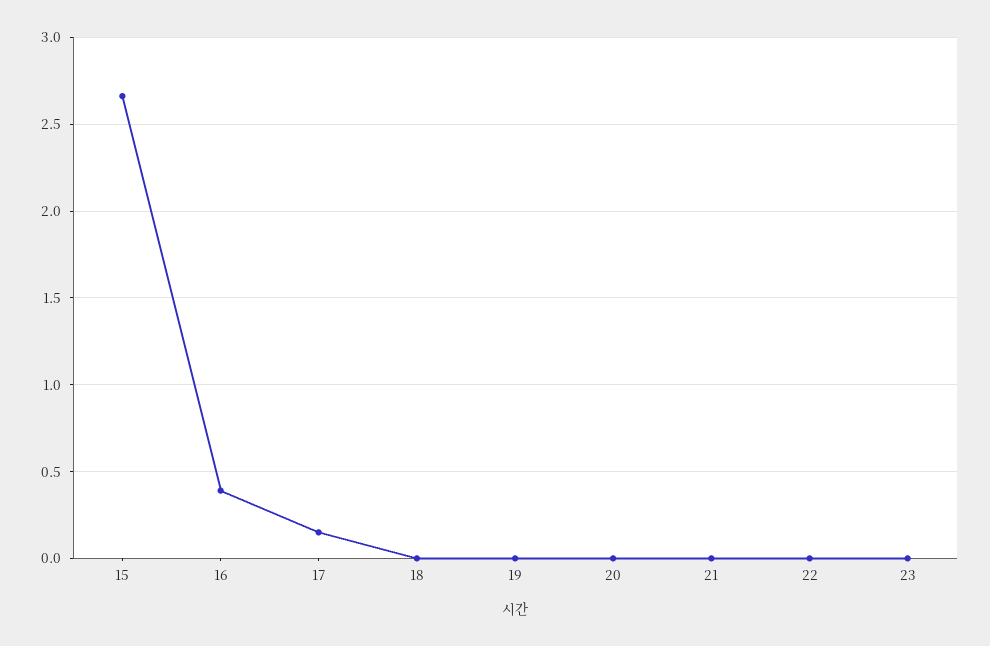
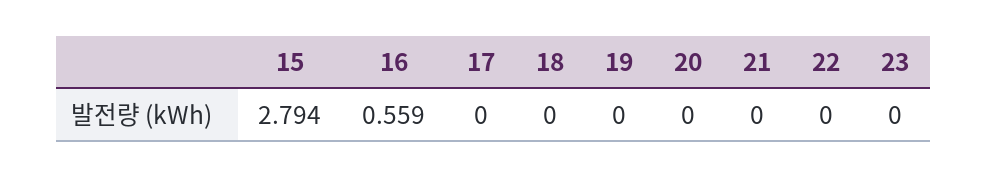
15: 2.65 -> 2.794
16: 0.4 -> 0.559
17: 0.15 -> 0

